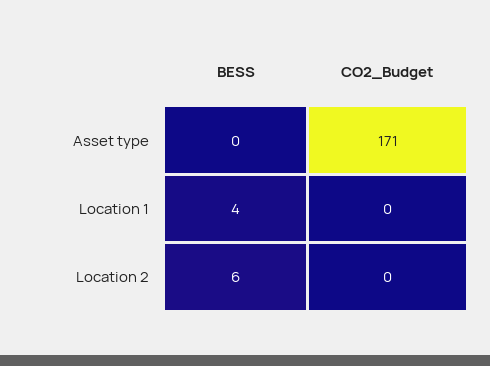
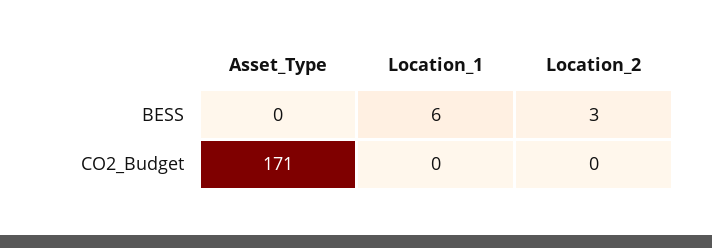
BESS, Location 1: 4 -> 6
BESS, Location 2: 6 -> 3

